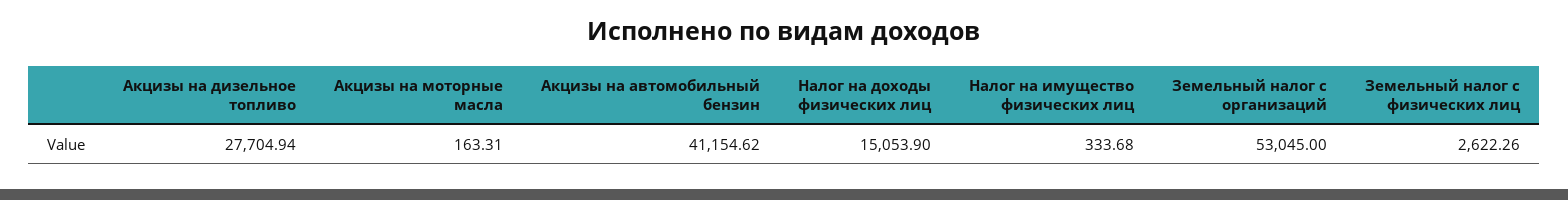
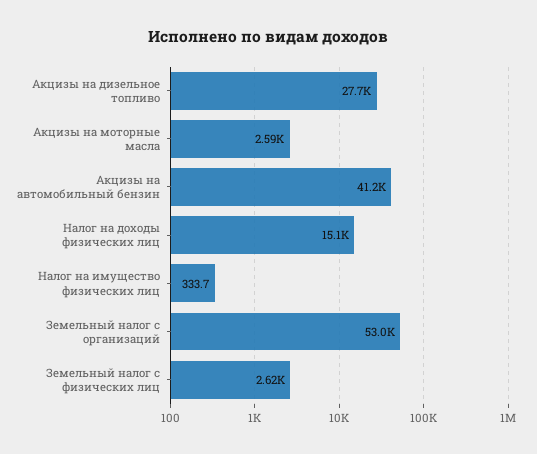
Акцизы на моторные масла: 163.31 -> 2590

